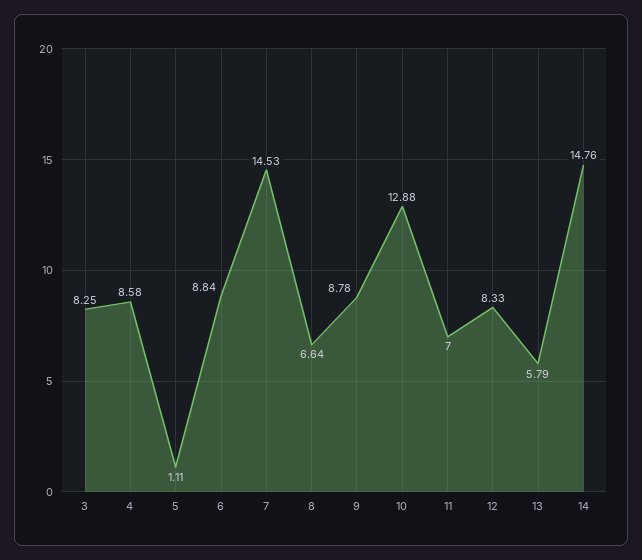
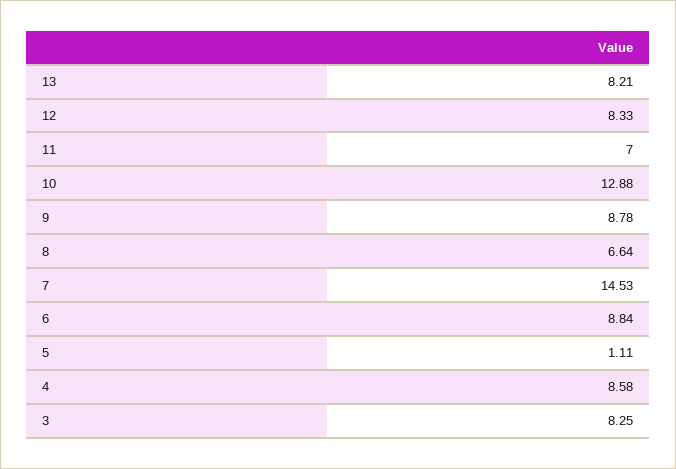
13: 5.79 -> 8.21
14: 14.76 -> none

